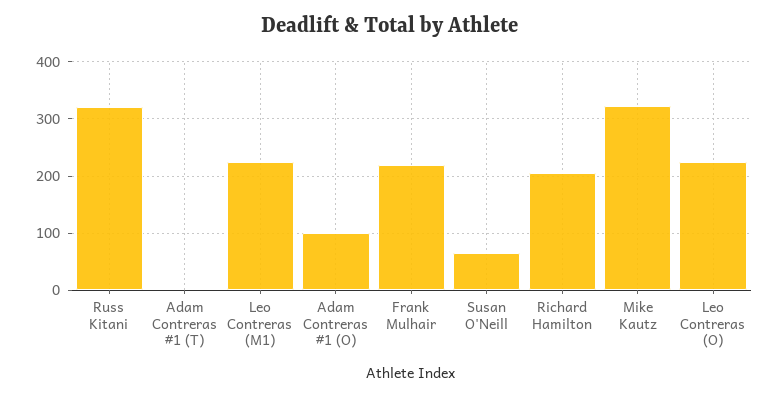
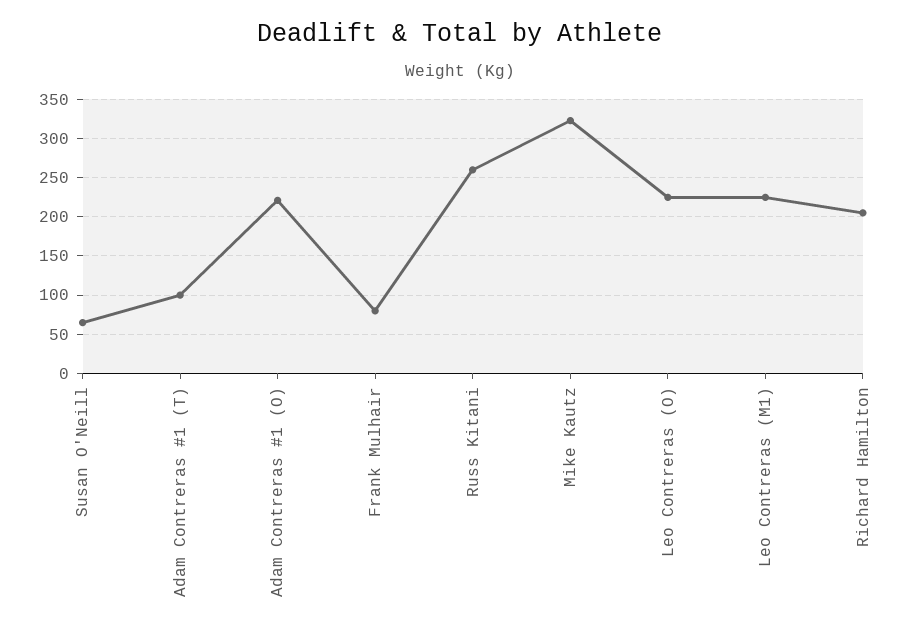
Russ Kitani: 320 -> 260
Adam Contreras #1 (T): 0 -> 100
Adam Contreras #1 (O): 100 -> 220
Frank Mulhair: 220 -> 80

